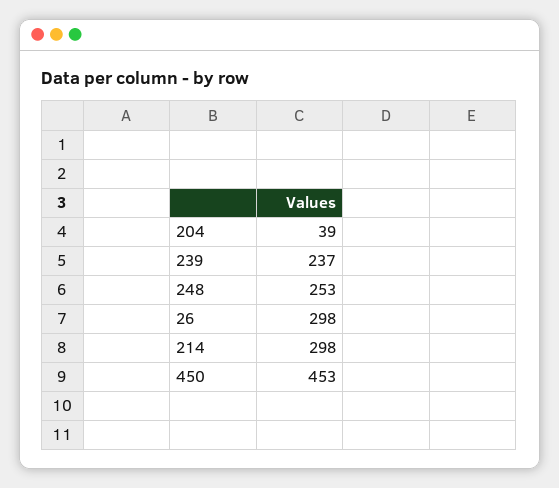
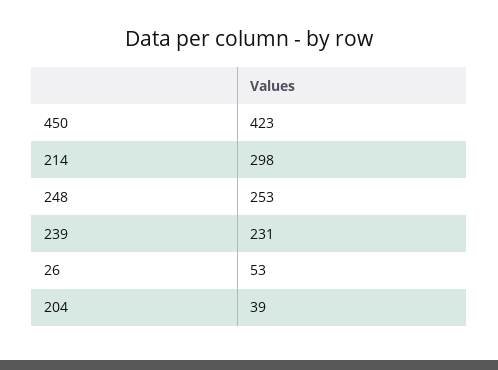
239: 237 -> 231
26: 298 -> 53
450: 453 -> 423

